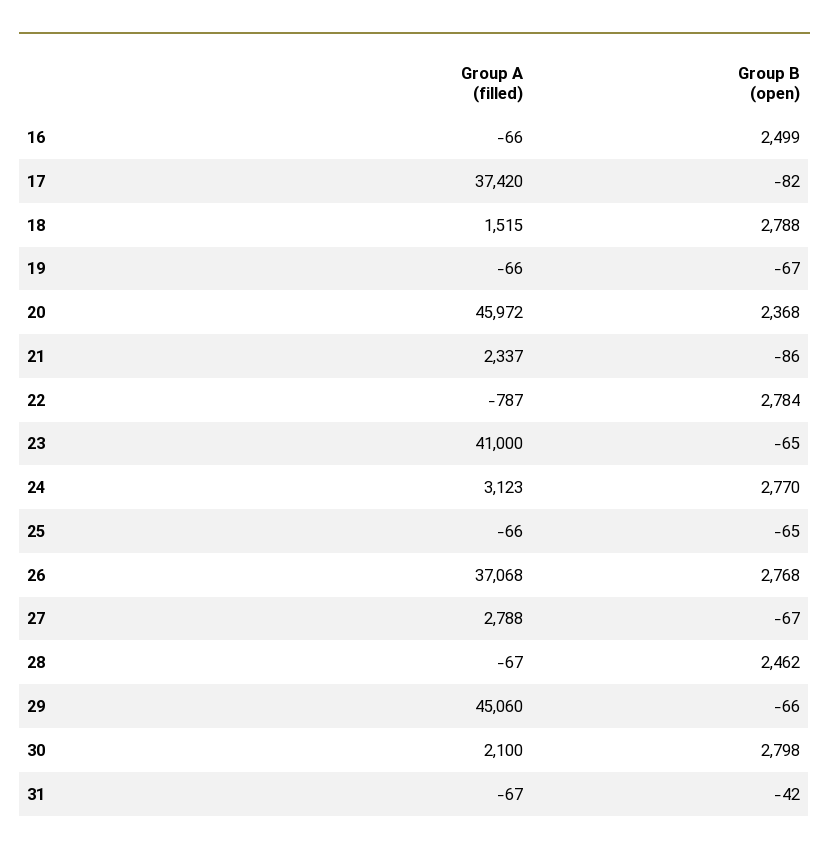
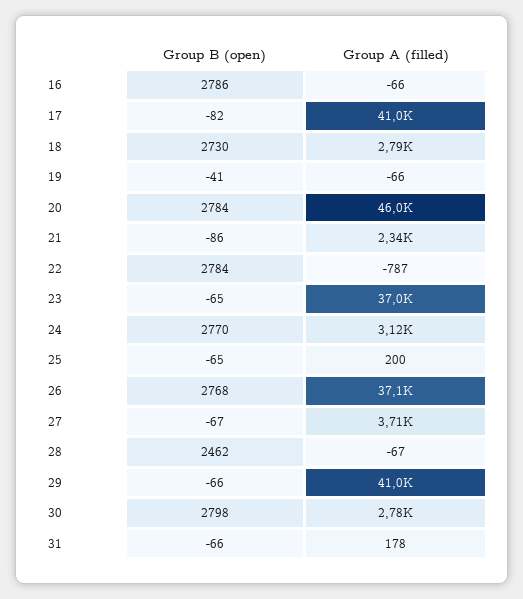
Group B (open), 16: 2499 -> 2786
Group A (filled), 17: 37420 -> 41000
Group A (filled), 18: 1515 -> 2790
Group B (open), 18: 2788 -> 2730
Group B (open), 19: -67 -> -41
Group B (open), 20: 2368 -> 2784
Group A (filled), 23: 41000 -> 37000
Group A (filled), 25: -66 -> 200
Group A (filled), 27: 2788 -> 3710
Group A (filled), 29: 45060 -> 41000
Group A (filled), 30: 2100 -> 2780
Group A (filled), 31: -67 -> 178
Group B (open), 31: -42 -> -66

